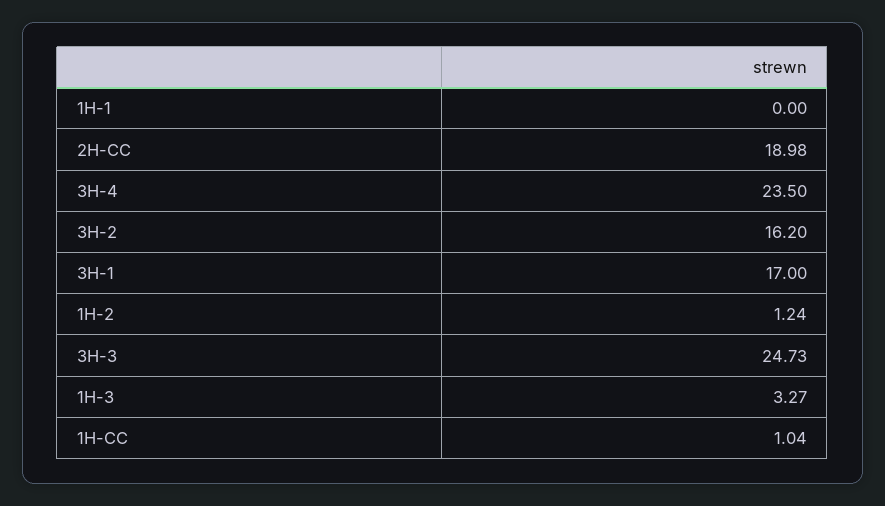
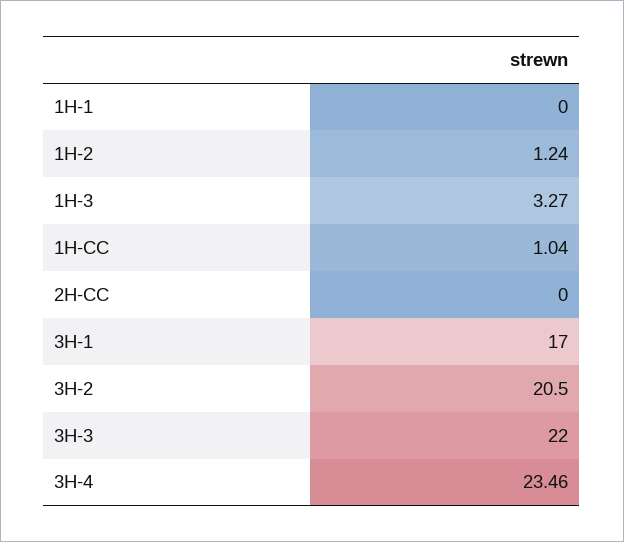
2H-CC: 18.98 -> 0
3H-4: 23.5 -> 23.46
3H-2: 16.2 -> 20.5
3H-3: 24.73 -> 22

